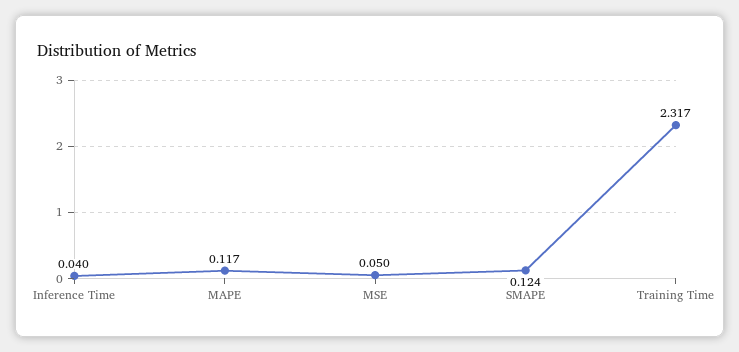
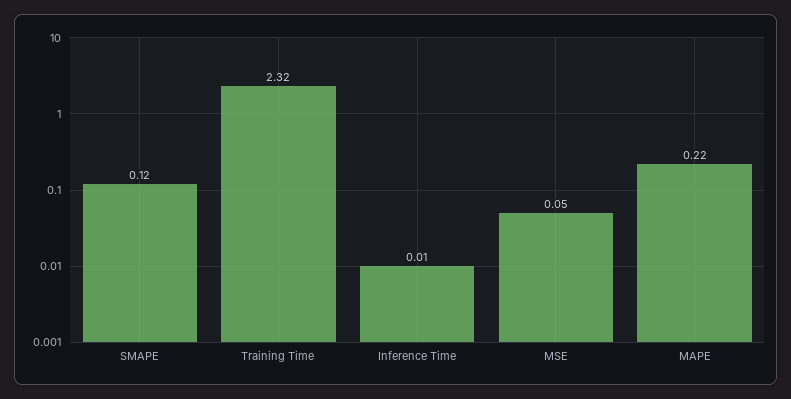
Inference Time: 0.04 -> 0.01
MAPE: 0.117 -> 0.22

